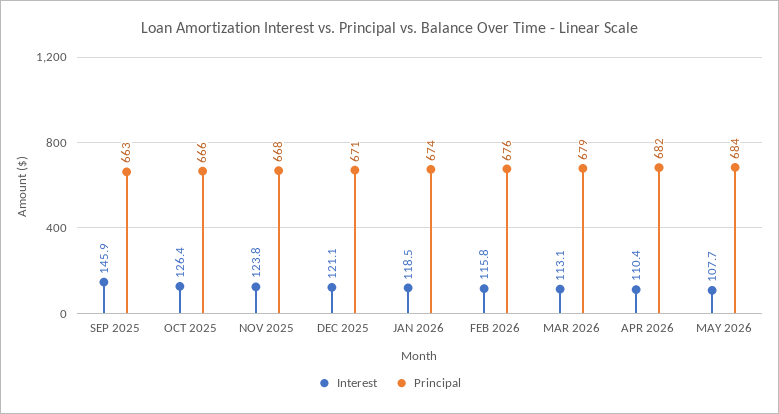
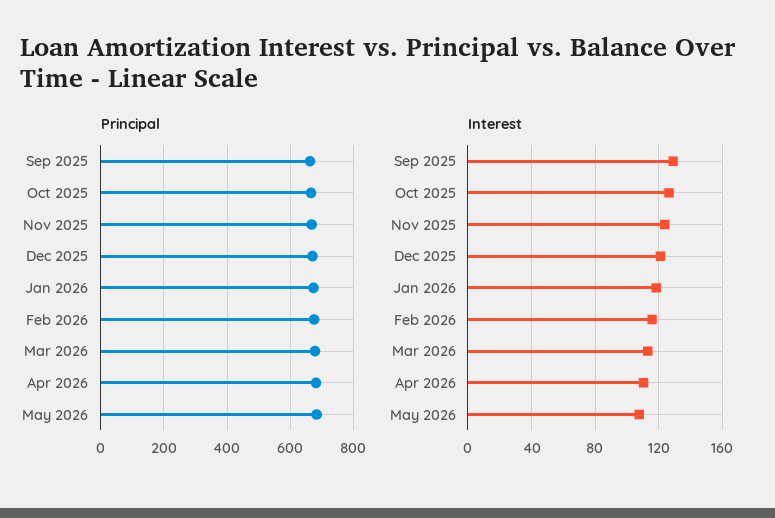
Interest, SEP 2025: 145.9 -> 130

